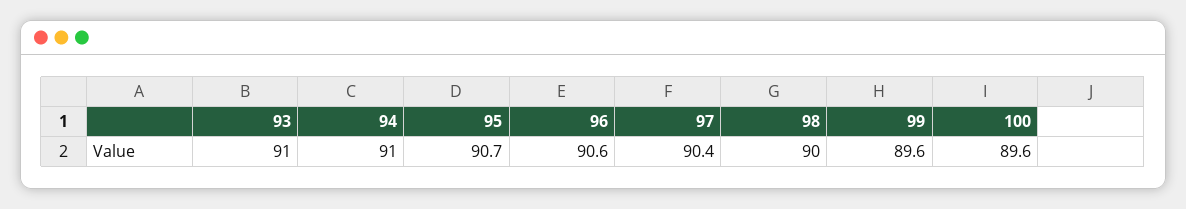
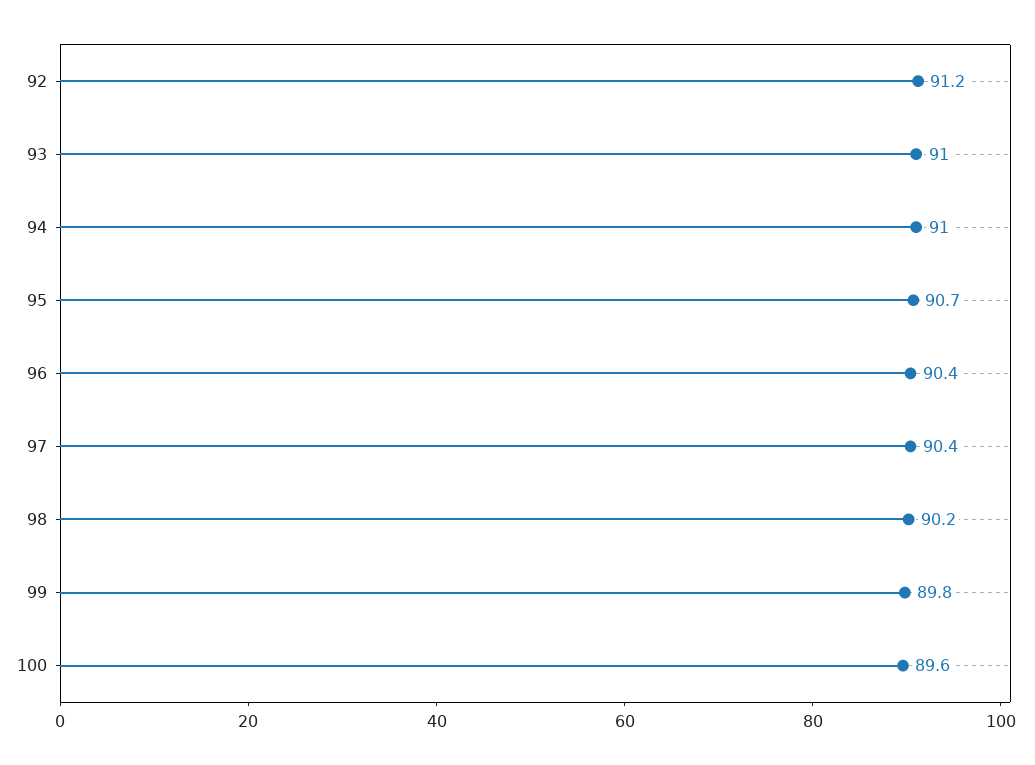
96: 90.6 -> 90.4
98: 90 -> 90.2
99: 89.6 -> 89.8
92: none -> 91.2

